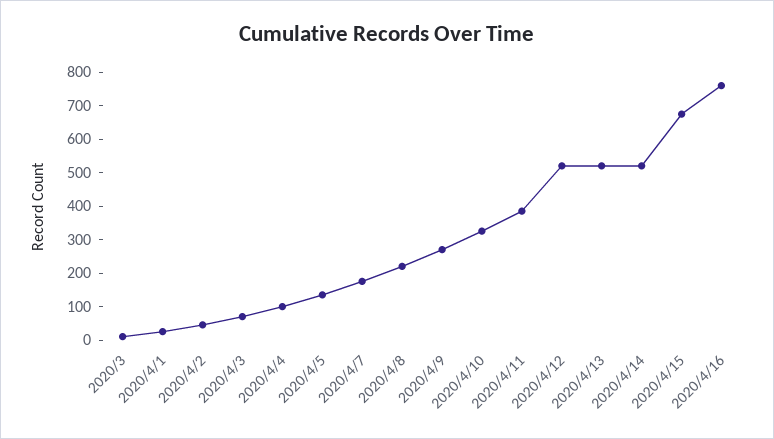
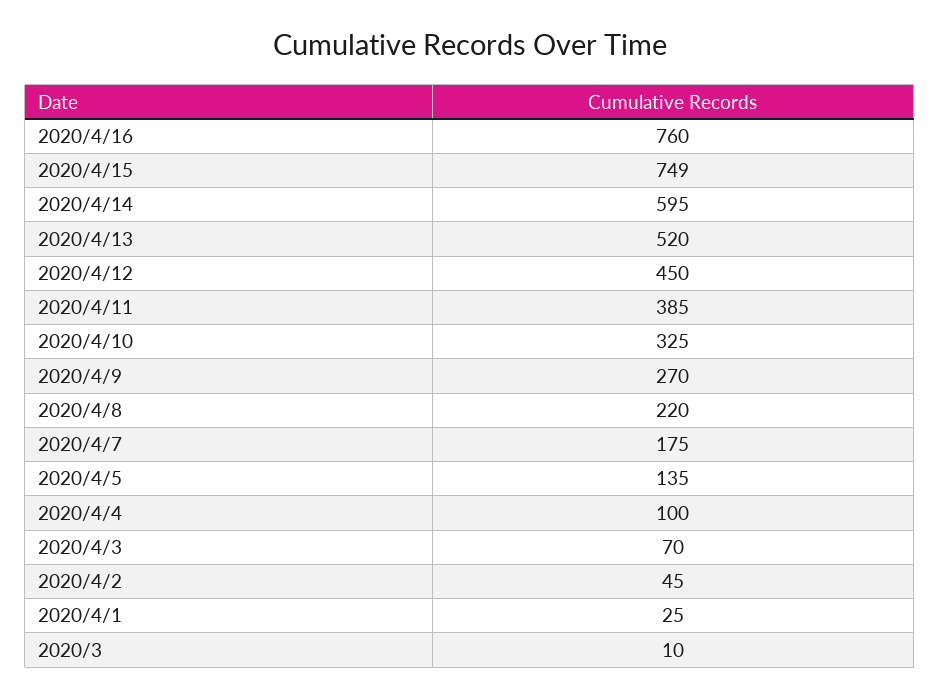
2020/4/12: 525 -> 450
2020/4/14: 525 -> 595
2020/4/15: 675 -> 749

